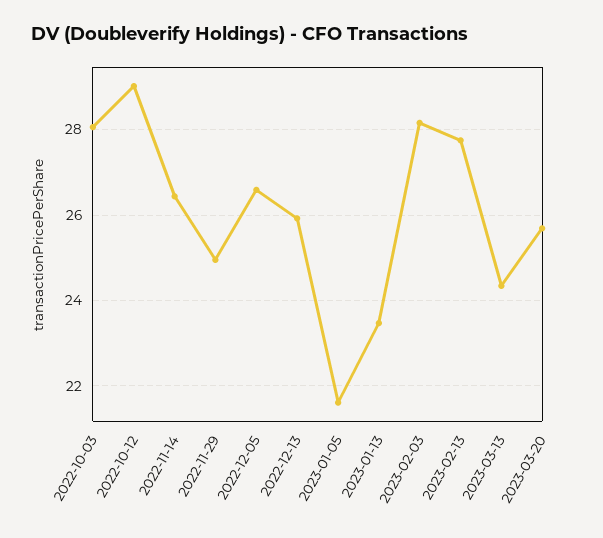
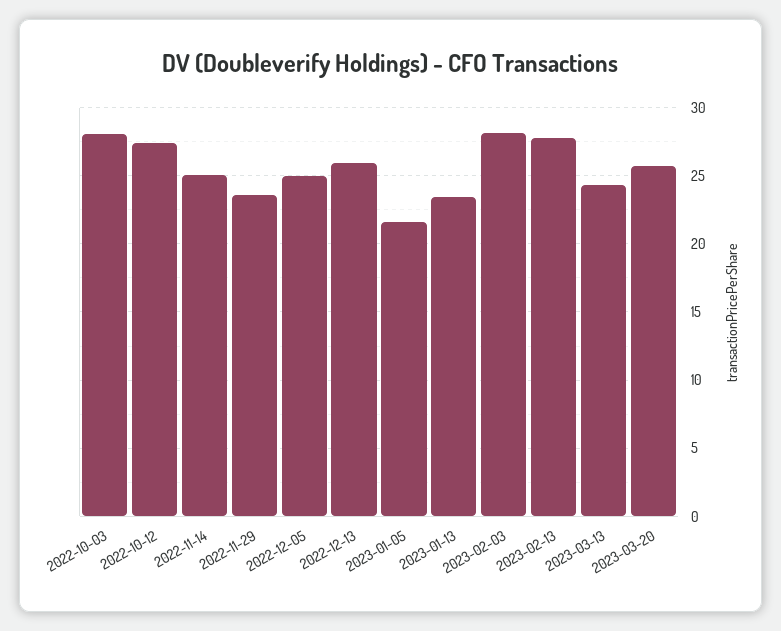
2022-10-12: 29 -> 27.5
2022-11-14: 26.4 -> 25
2022-11-29: 25 -> 23.5
2022-12-05: 26.6 -> 25

